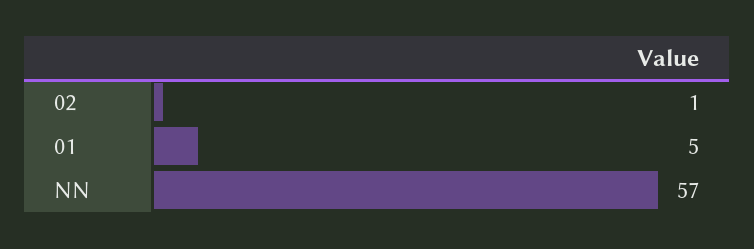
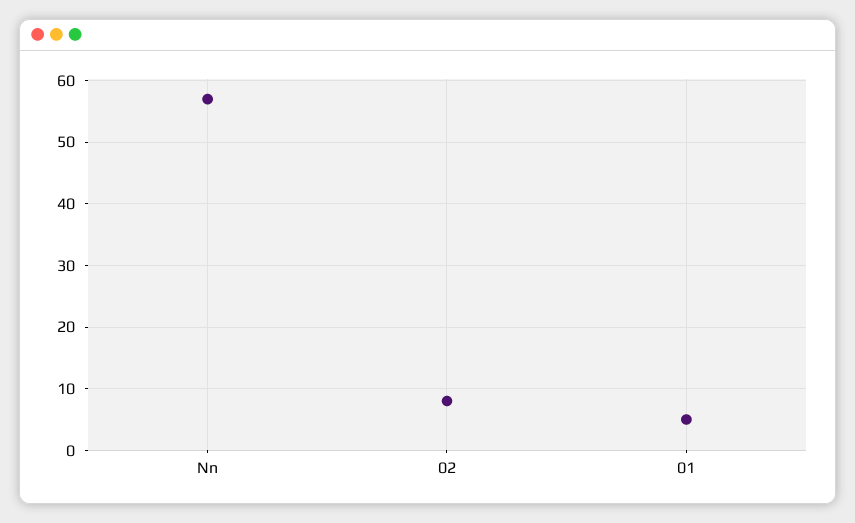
02: 1 -> 8

